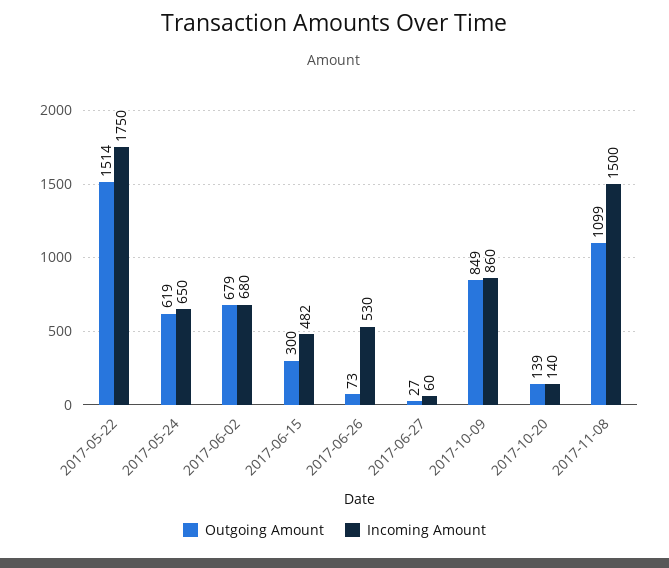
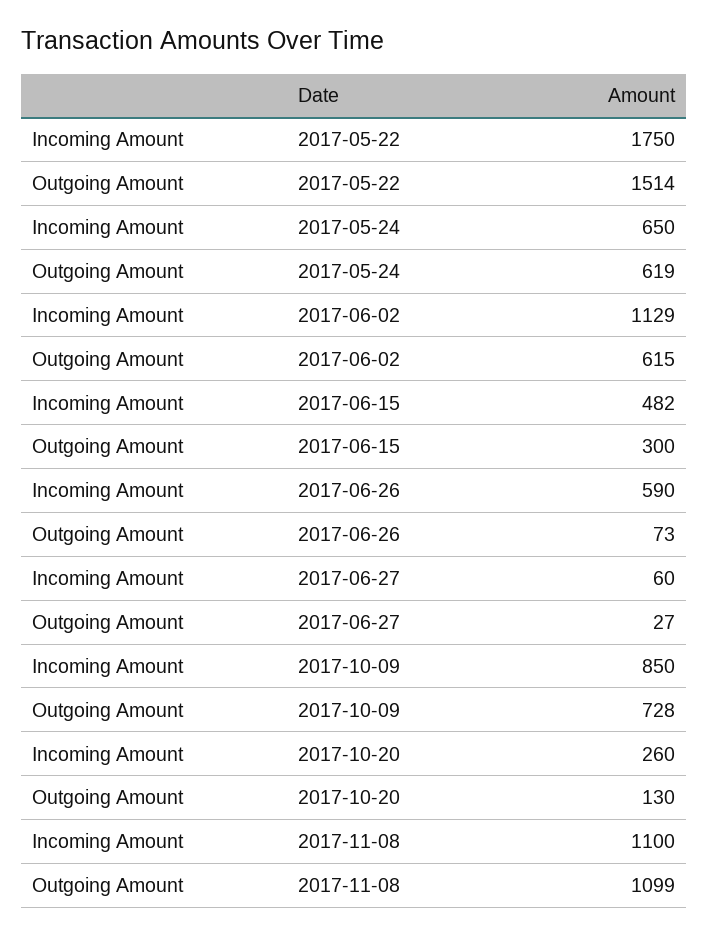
Outgoing Amount, 2017-06-02: 679 -> 615
Incoming Amount, 2017-06-02: 680 -> 1129
Incoming Amount, 2017-06-26: 530 -> 590
Outgoing Amount, 2017-10-09: 849 -> 728
Incoming Amount, 2017-10-09: 860 -> 850
Outgoing Amount, 2017-10-20: 139 -> 130
Incoming Amount, 2017-10-20: 140 -> 260
Incoming Amount, 2017-11-08: 1500 -> 1100

